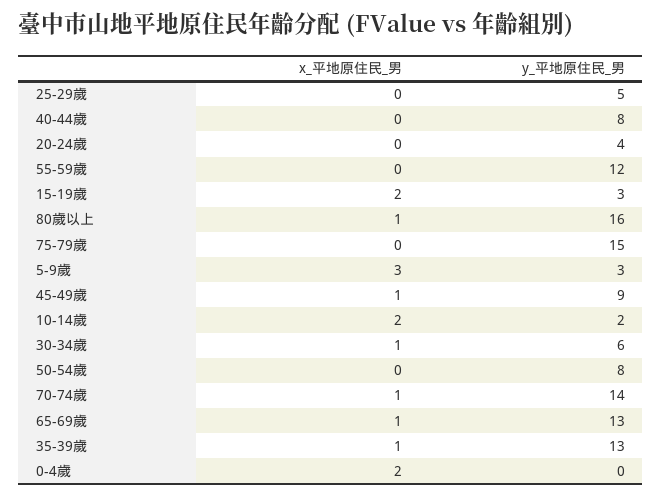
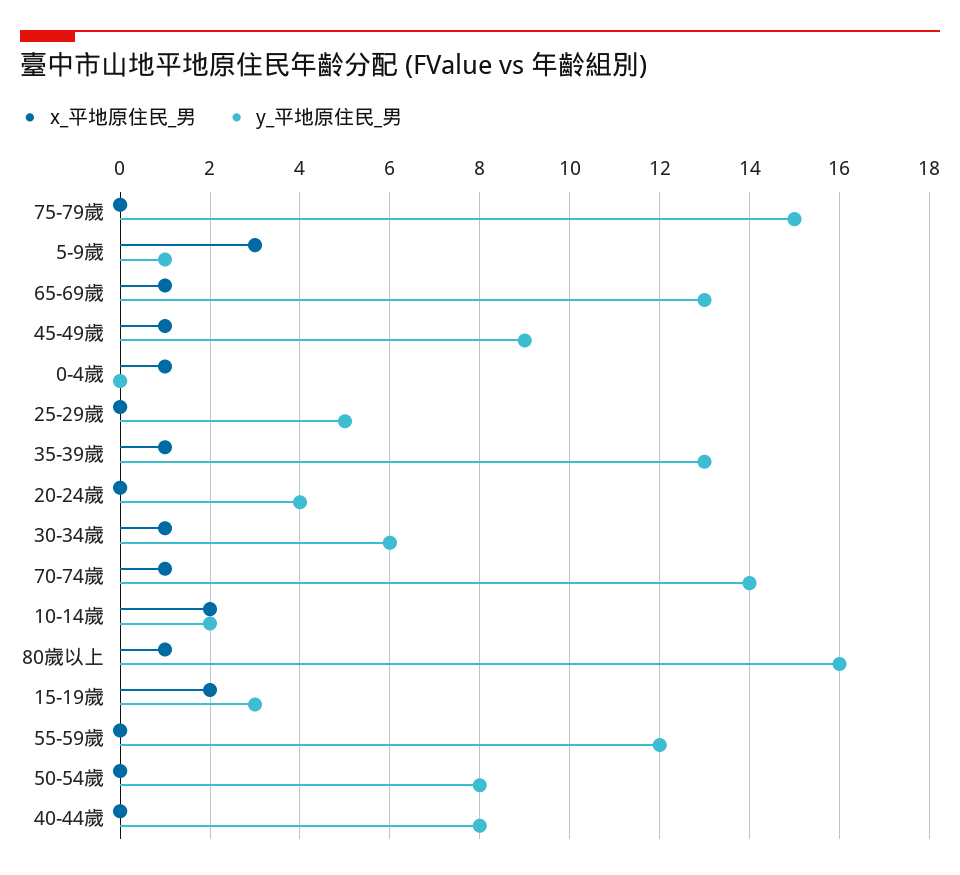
y_平地原住民_男, 5-9歲: 3 -> 1
x_平地原住民_男, 0-4歲: 2 -> 1

